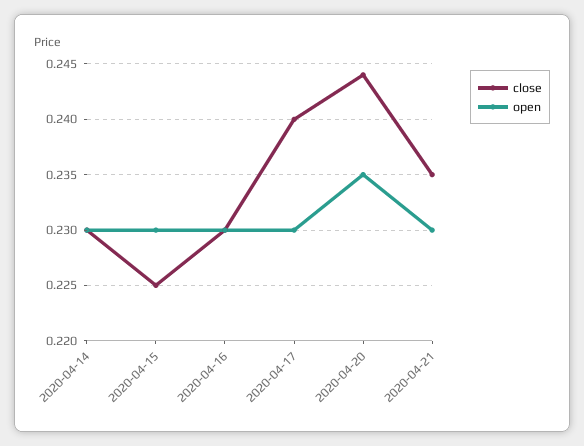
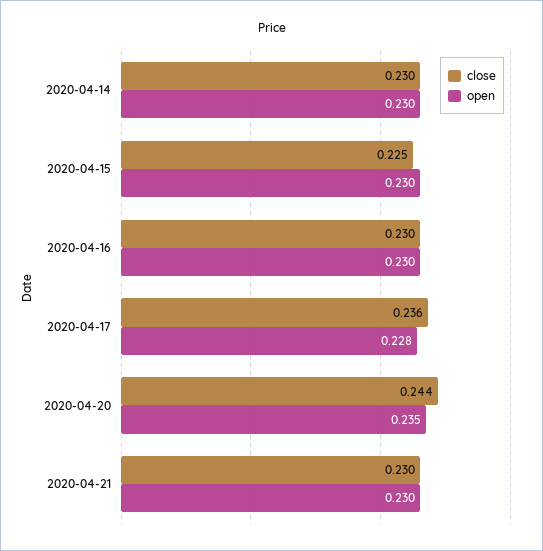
close, 2020-04-17: 0.24 -> 0.236
open, 2020-04-17: 0.23 -> 0.228
close, 2020-04-21: 0.235 -> 0.23

